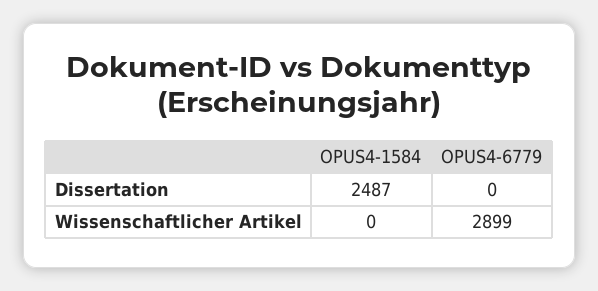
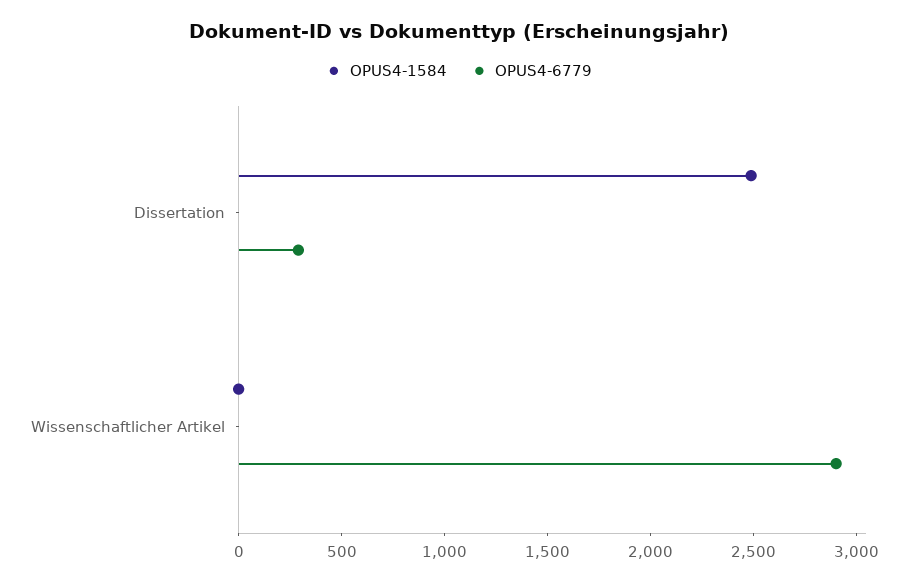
OPUS4-6779, Dissertation: 0 -> 300

